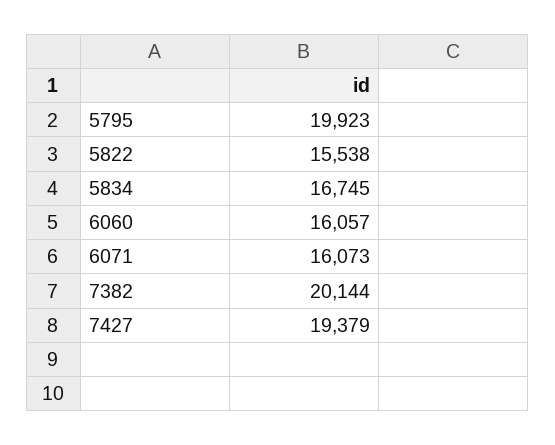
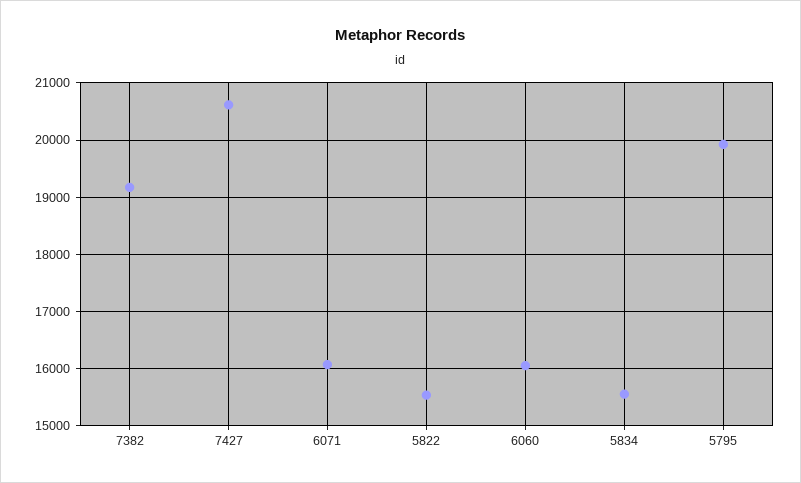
5834: 16745 -> 15600
7382: 20144 -> 19200
7427: 19379 -> 20600

